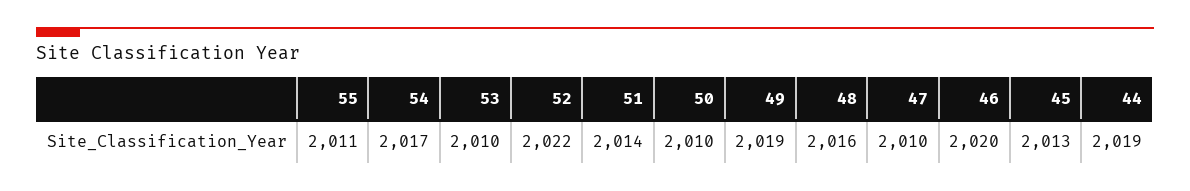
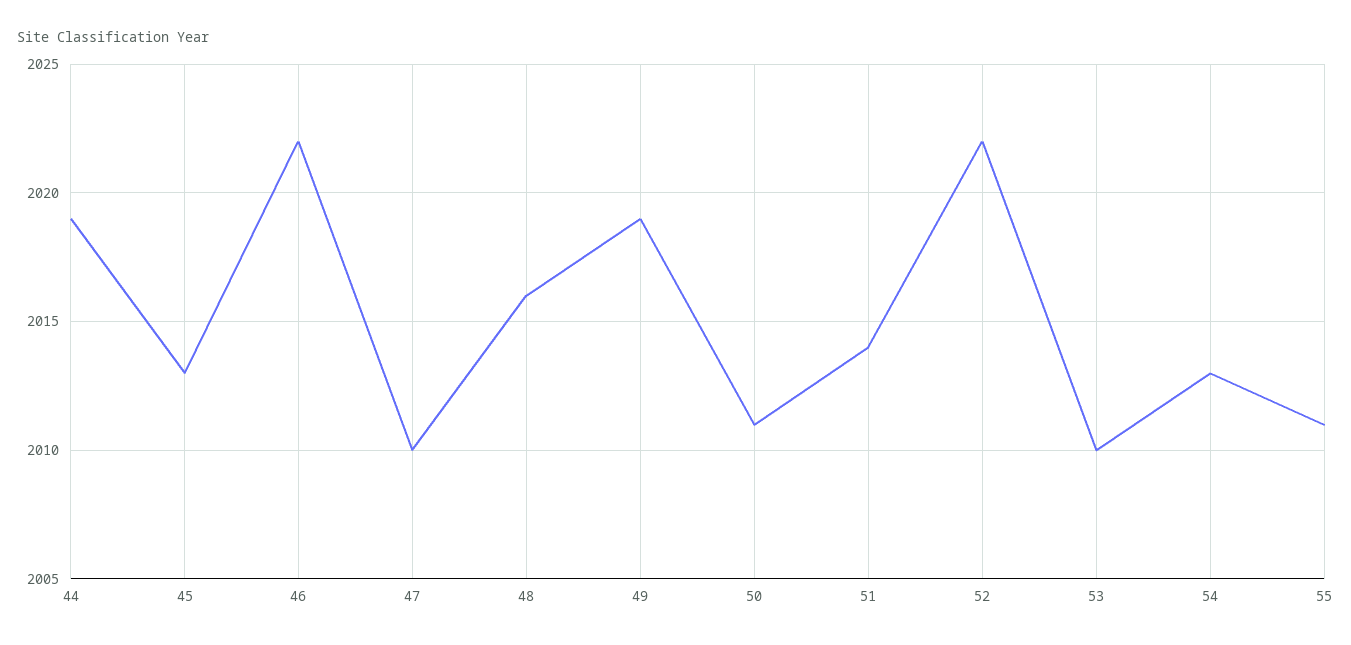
54: 2017 -> 2013
50: 2010 -> 2011
46: 2020 -> 2022

